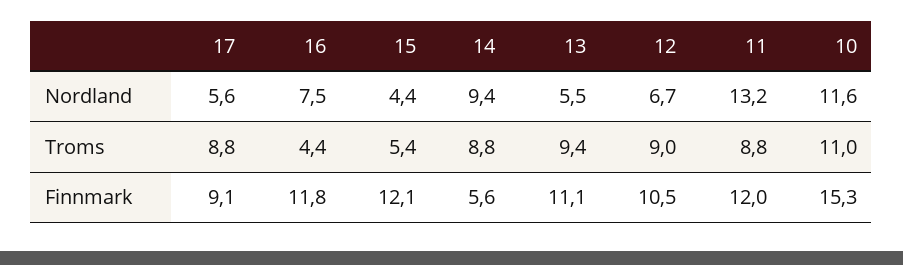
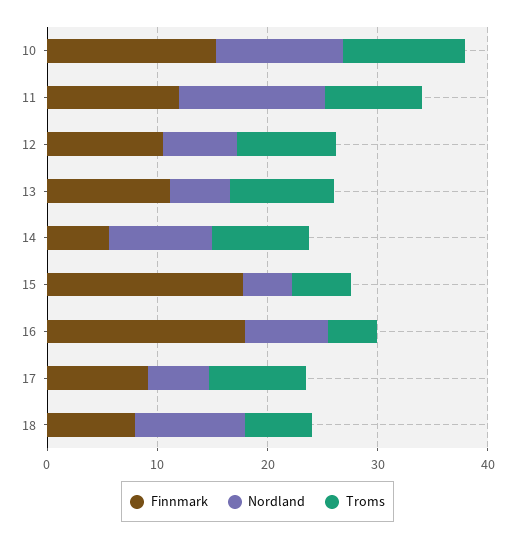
Finnmark, 16: 11.8 -> 18
Finnmark, 15: 12.1 -> 18
Finnmark, 18: none -> 8
Nordland, 18: none -> 10
Troms, 18: none -> 6

